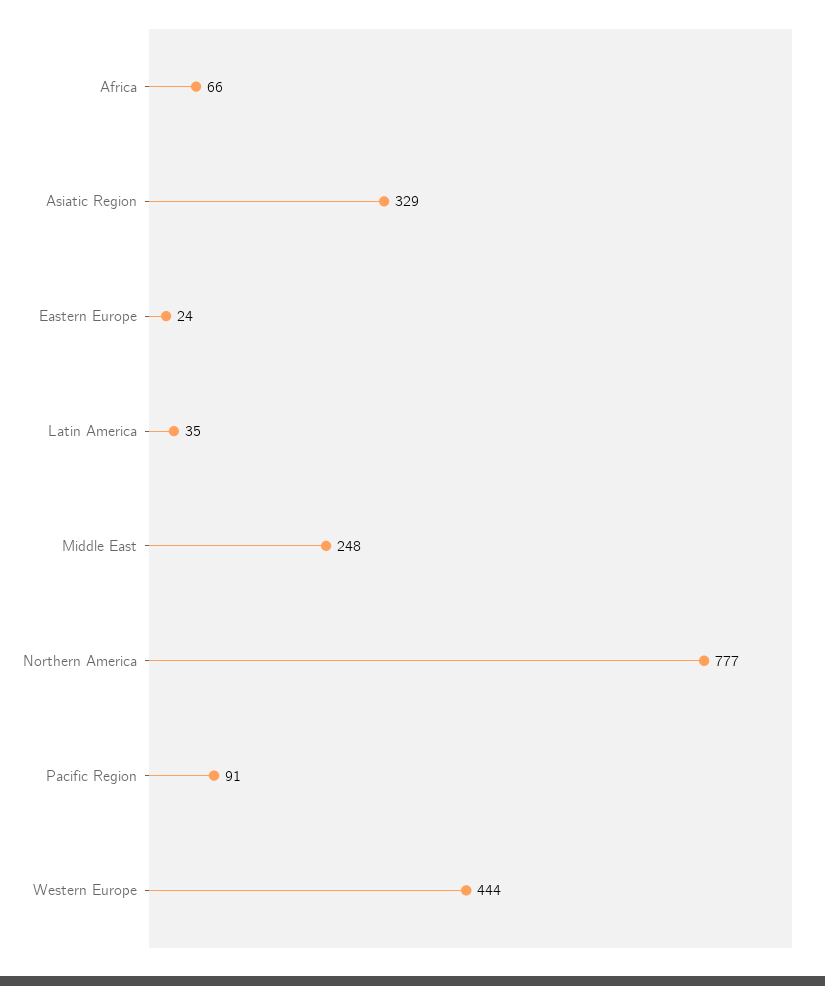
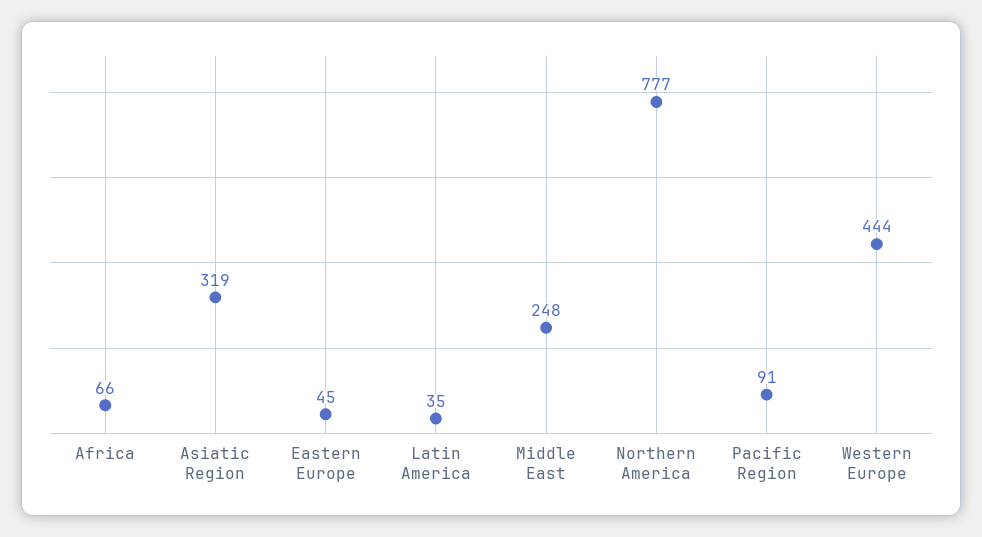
Asiatic Region: 329 -> 319
Eastern Europe: 24 -> 45

